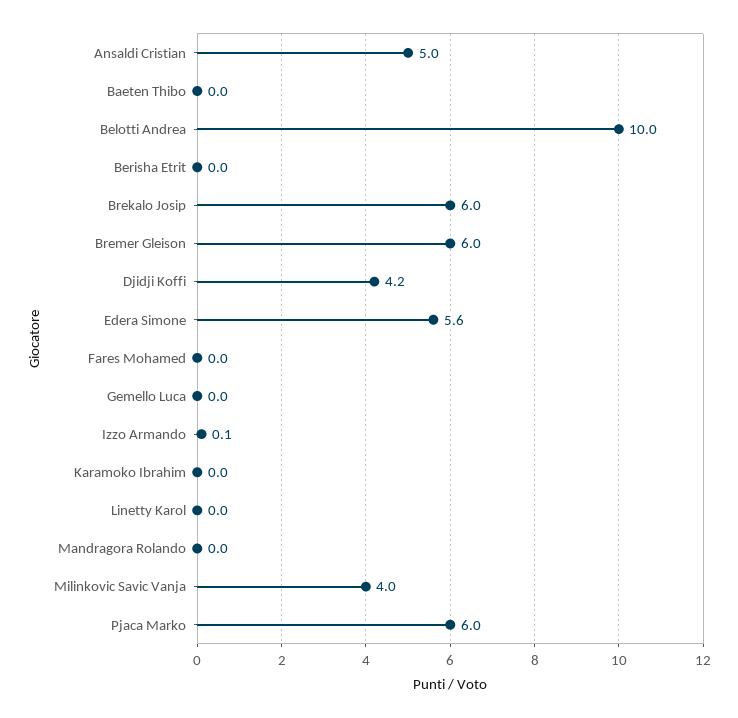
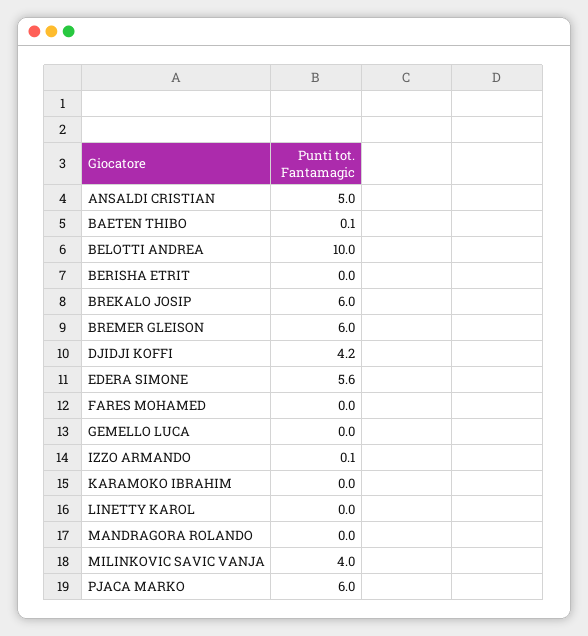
Baeten Thibo: 0 -> 0.1

